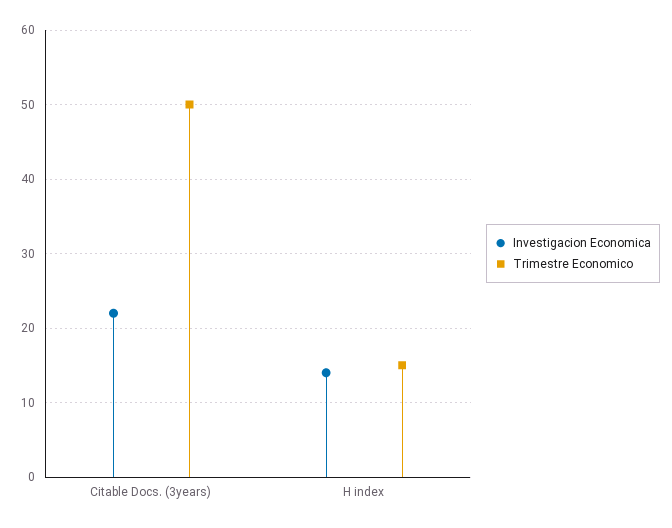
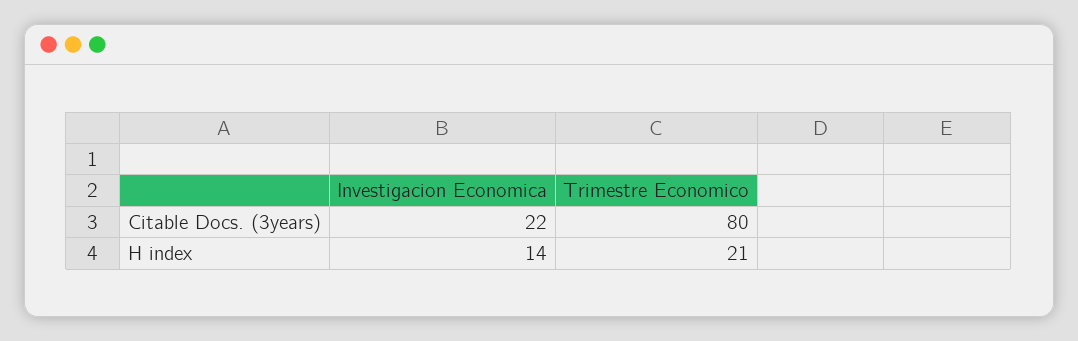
Trimestre Economico, Citable Docs. (3years): 50 -> 80
Trimestre Economico, H index: 15 -> 21

